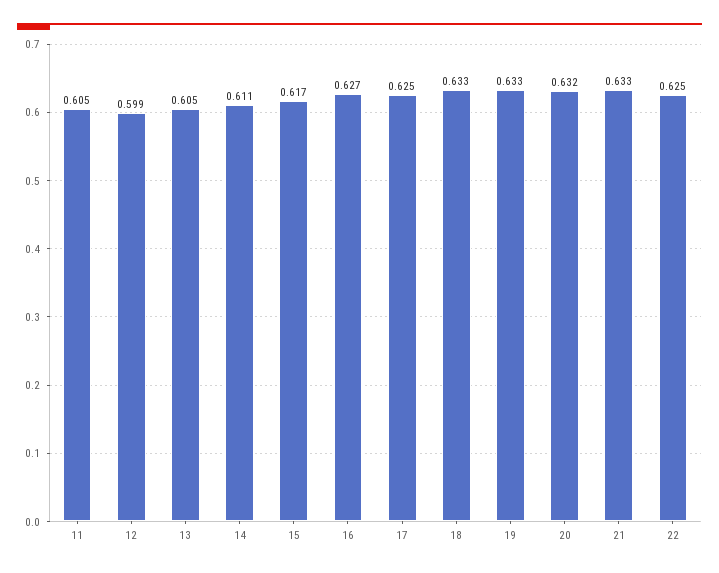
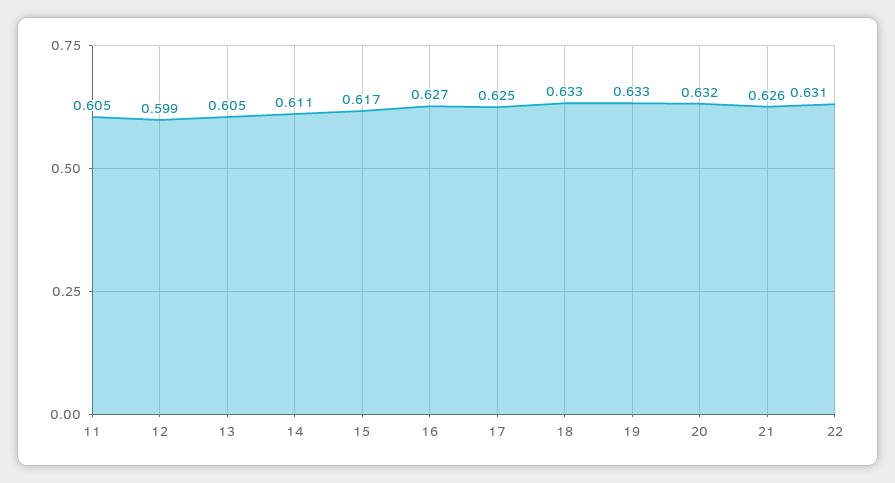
21: 0.633 -> 0.626
22: 0.625 -> 0.631

